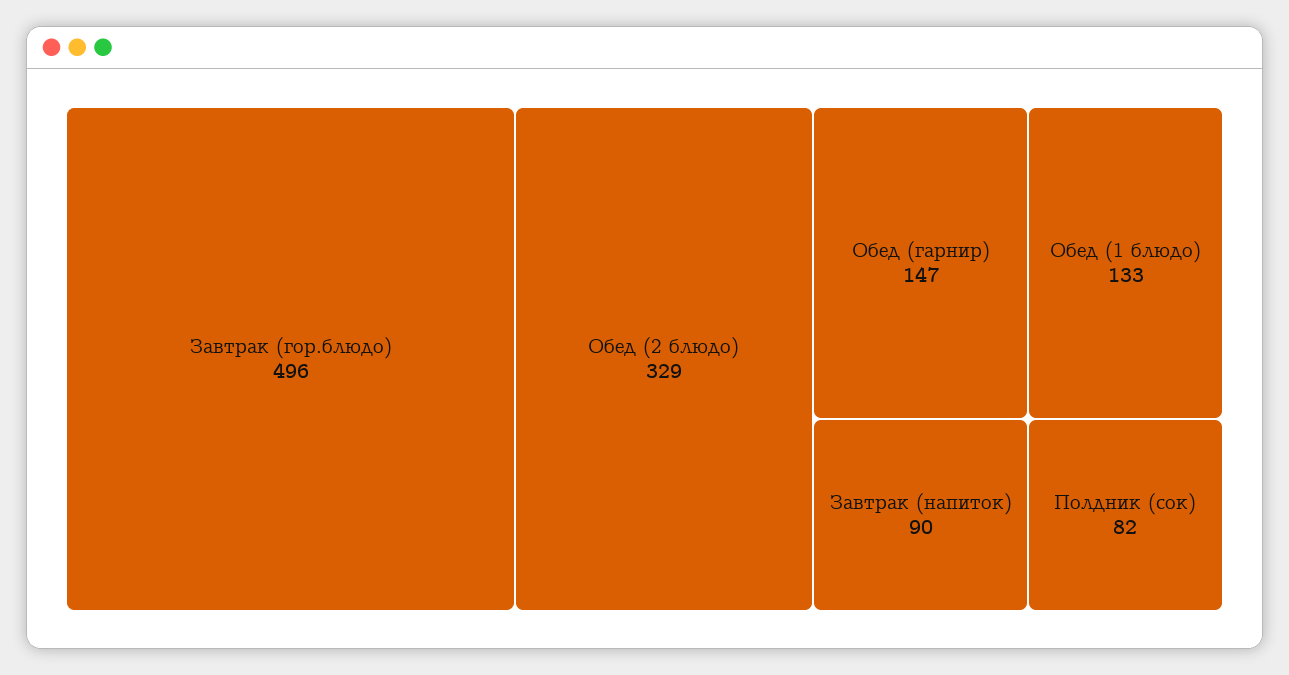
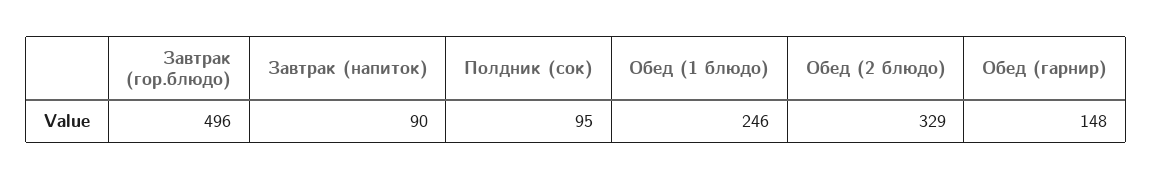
Обед (гарнир): 147 -> 148
Обед (1 блюдо): 133 -> 246
Полдник (сок): 82 -> 95

